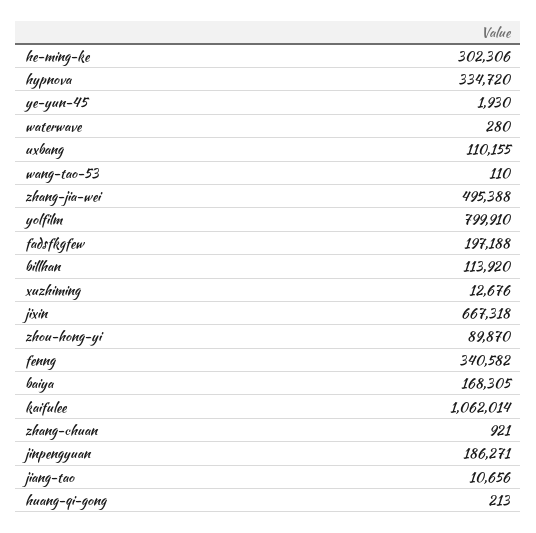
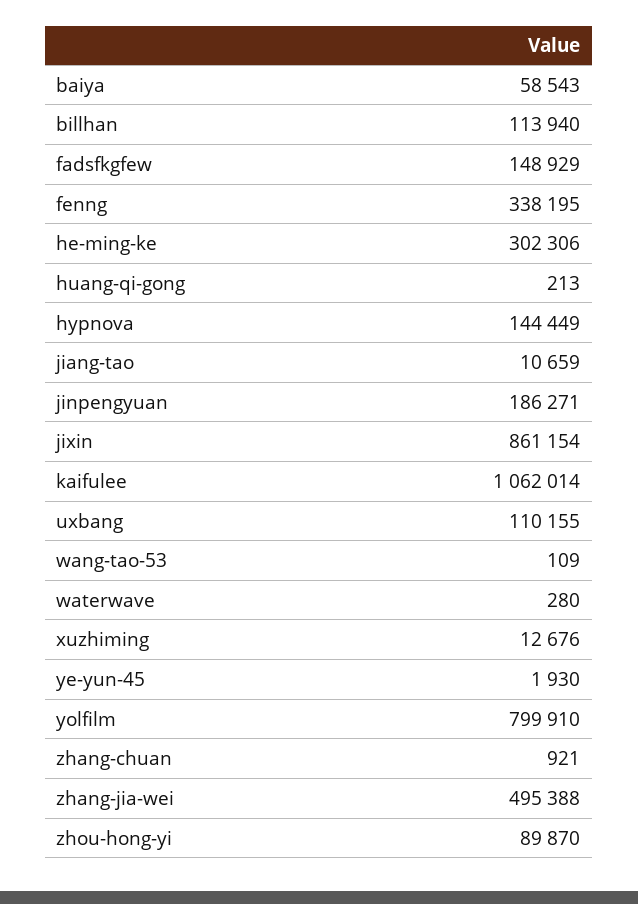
hypnova: 334720 -> 144449
wang-tao-53: 110 -> 109
fadsfkgfew: 197188 -> 148929
billhan: 113920 -> 113940
jixin: 667318 -> 861154
fenng: 340582 -> 338195
baiya: 168305 -> 58543
jiang-tao: 10656 -> 10659

